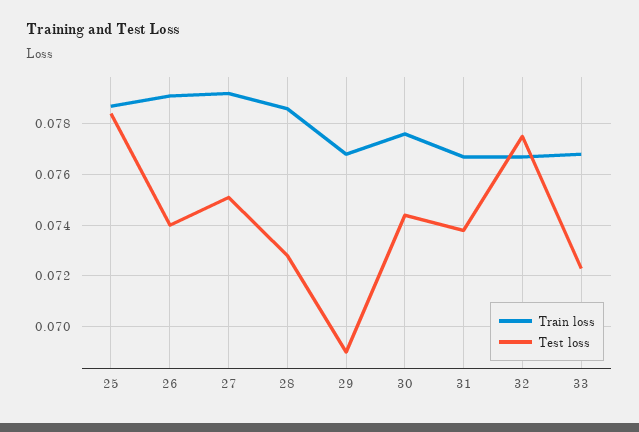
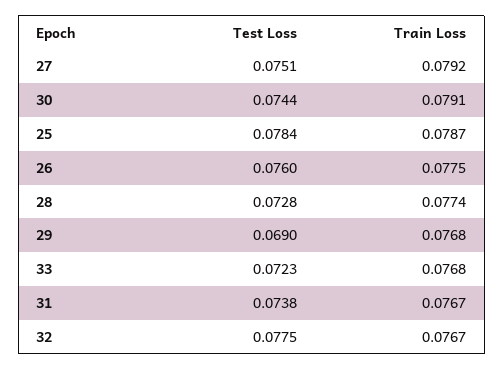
Train loss, 26: 0.079 -> 0.0775
Test loss, 26: 0.074 -> 0.076
Train loss, 28: 0.0785 -> 0.0774
Train loss, 30: 0.0775 -> 0.0791

